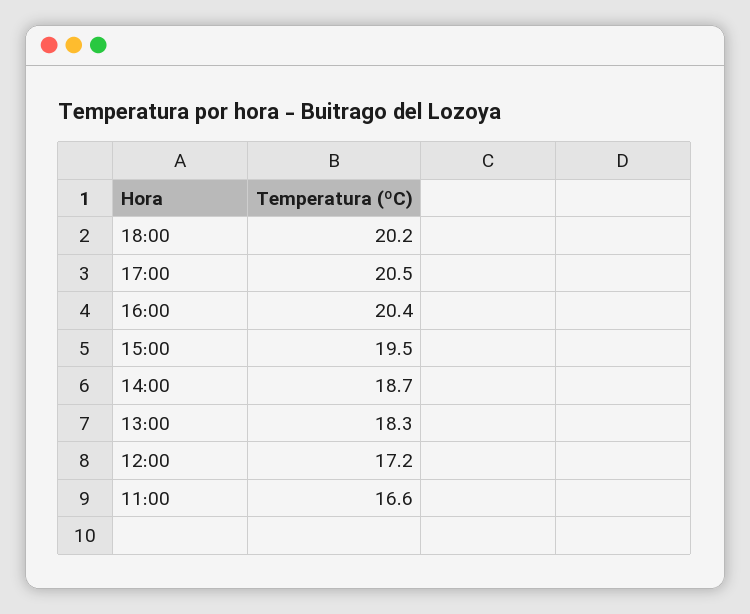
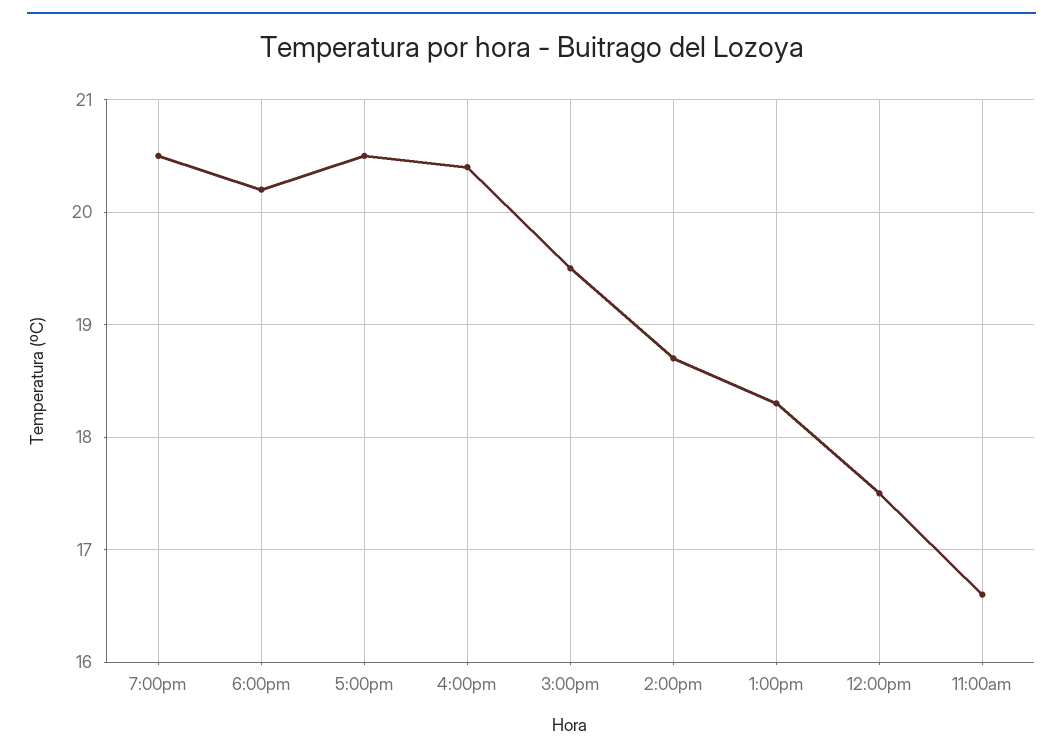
12:00: 17.2 -> 17.5
7:00pm: none -> 20.5

